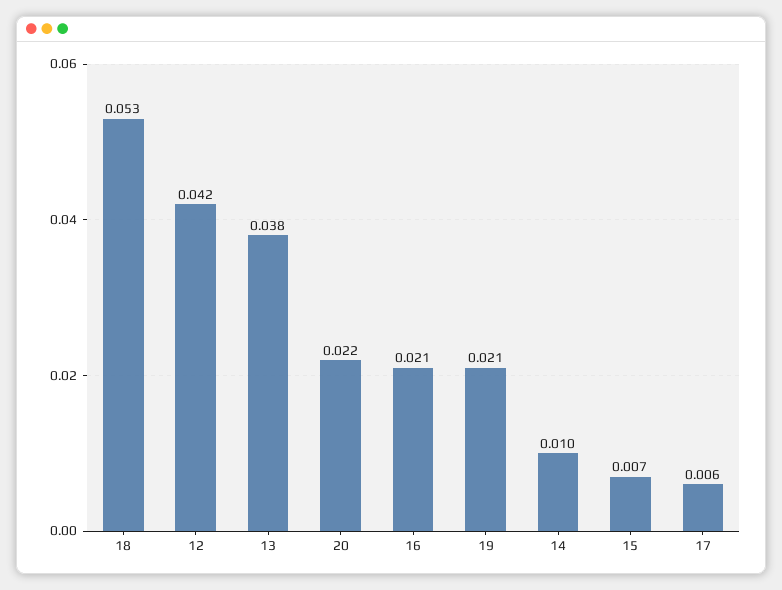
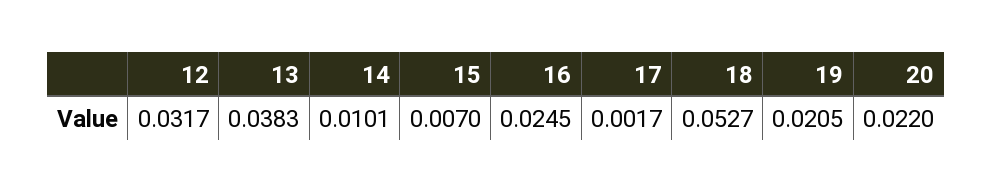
12: 0.042 -> 0.0317
16: 0.021 -> 0.0245
17: 0.006 -> 0.0017

